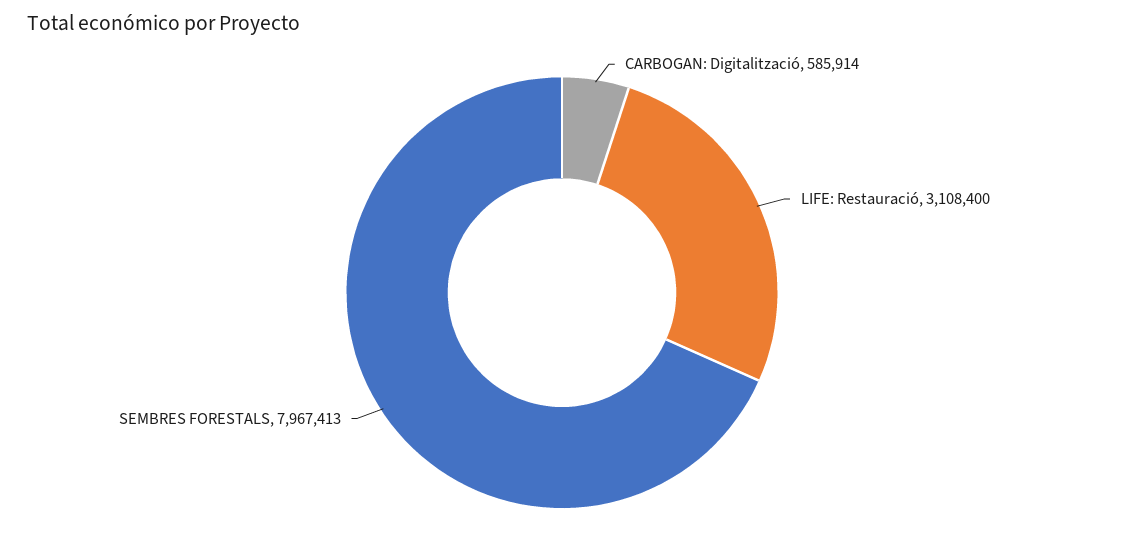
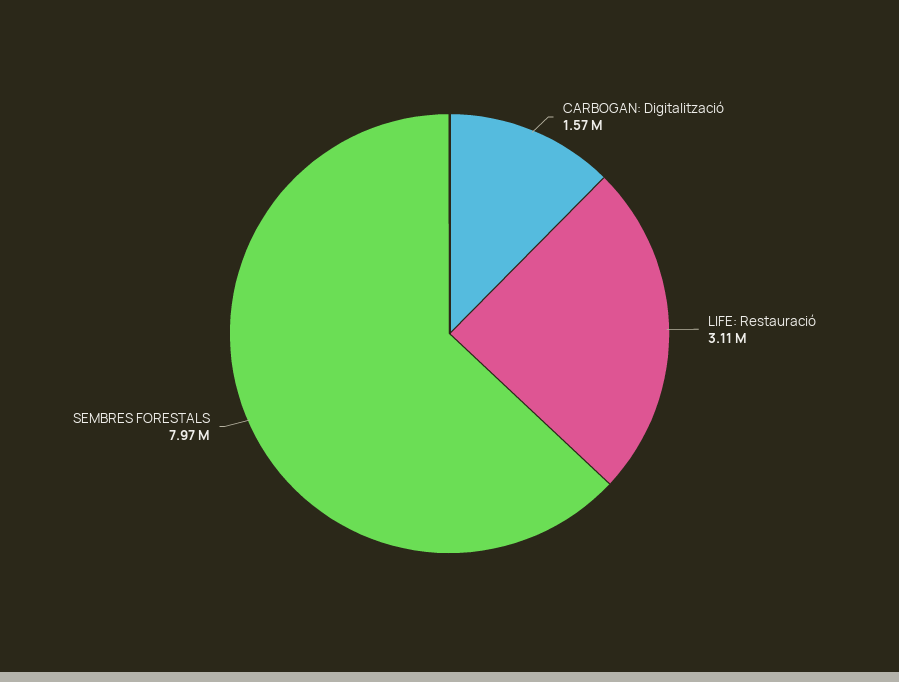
CARBOGAN: Digitalització: 585914 -> 1570000

